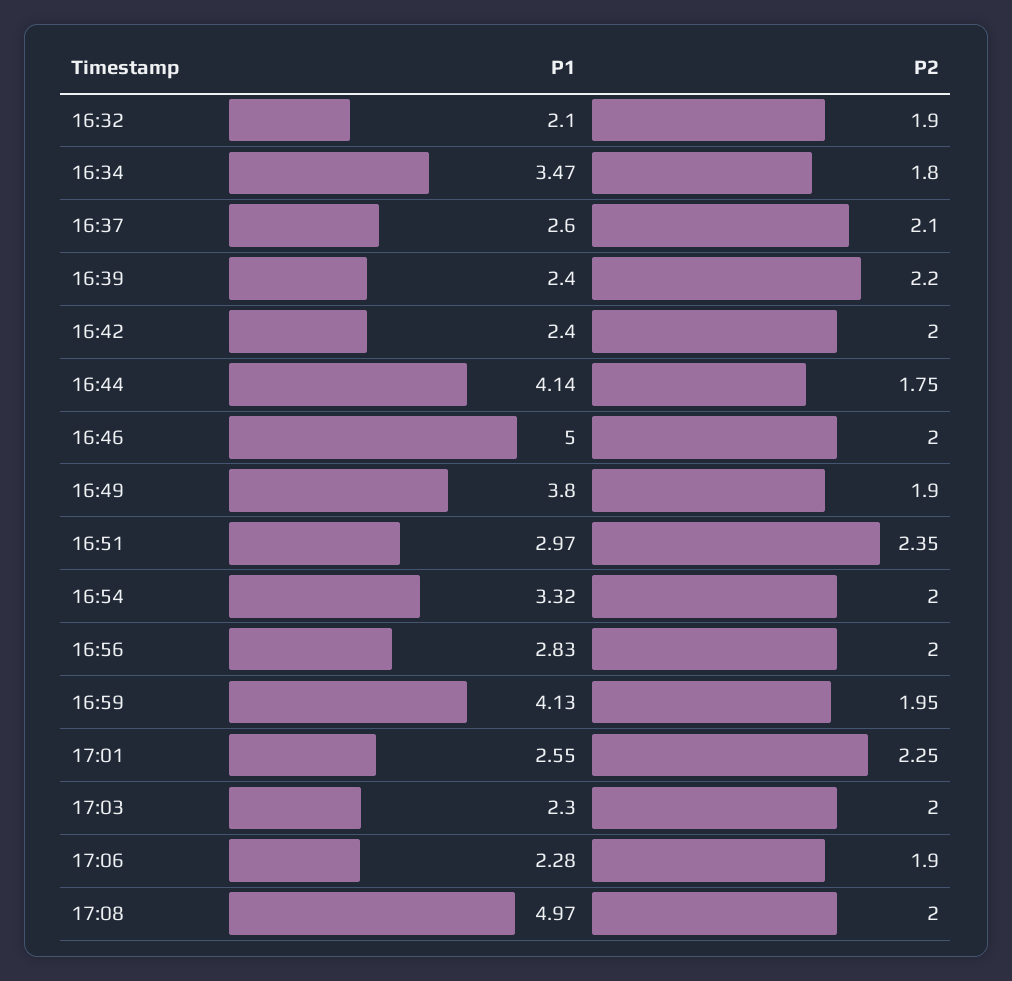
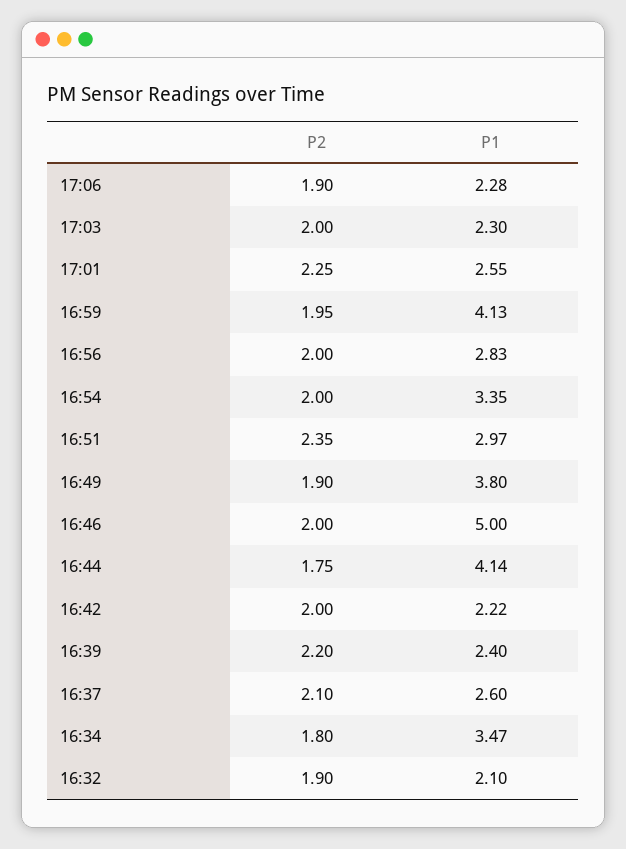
P1, 16:42: 2.4 -> 2.22
P1, 16:54: 3.32 -> 3.35
P1, 17:08: 4.97 -> none
P2, 17:08: 2 -> none

